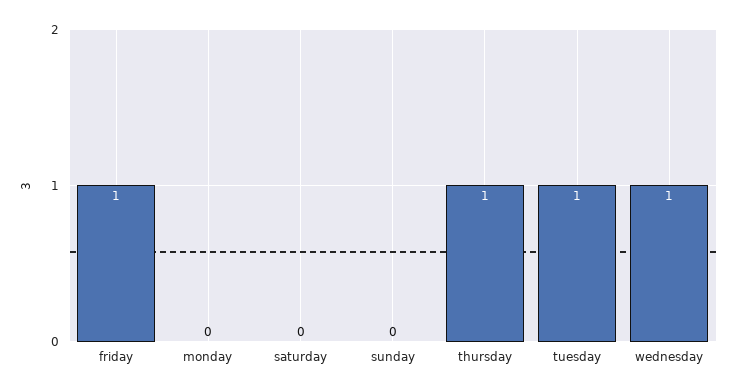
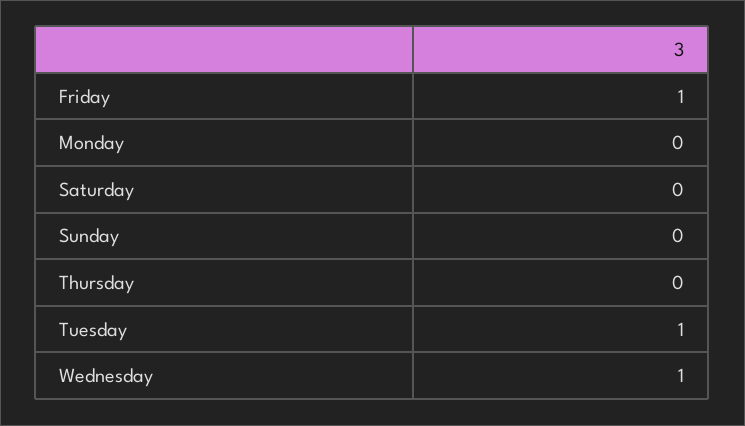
thursday: 1 -> 0

